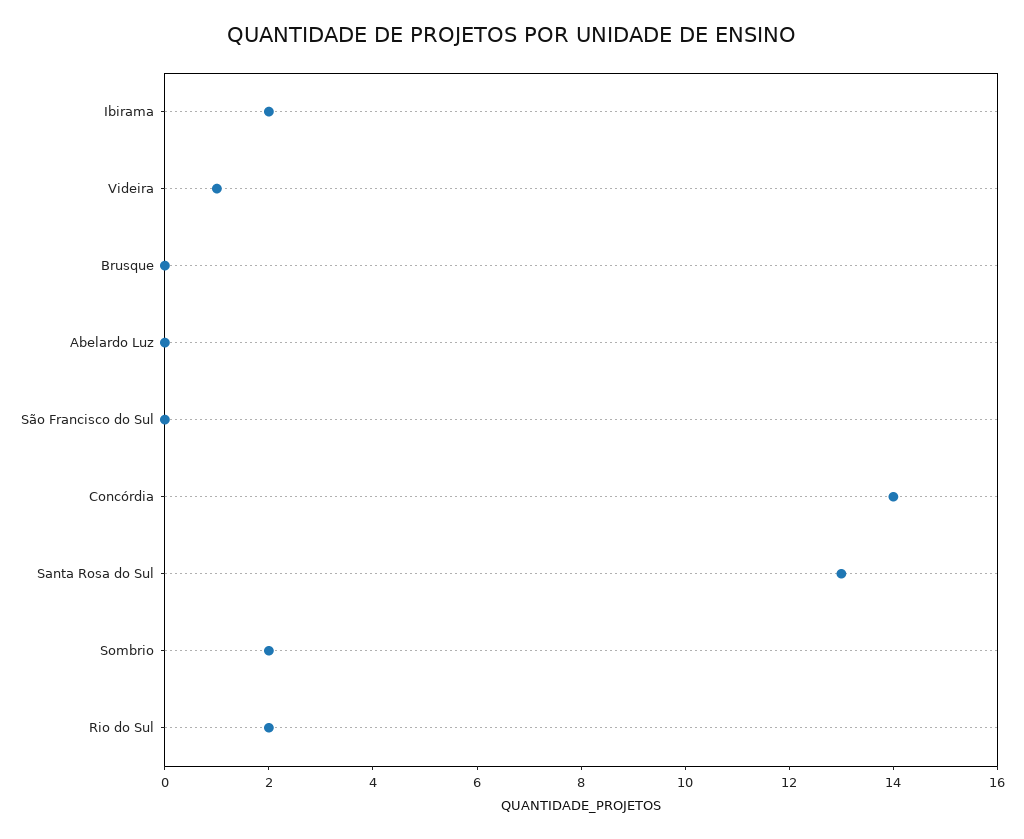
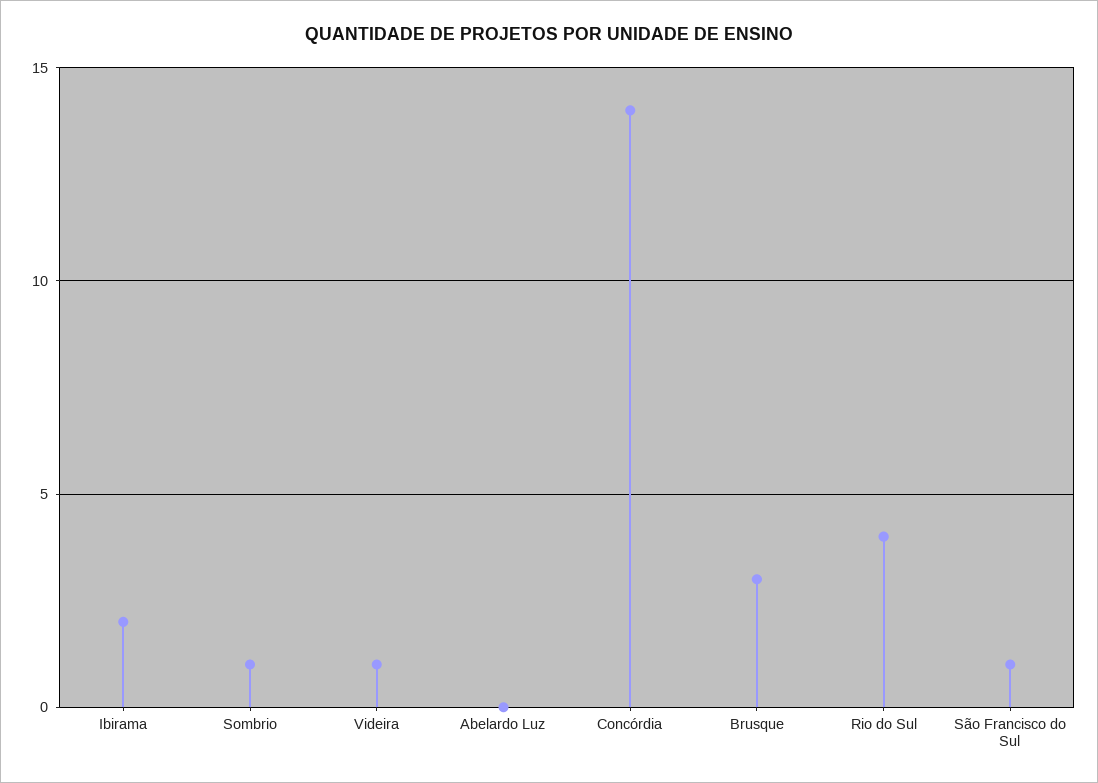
Brusque: 0 -> 3
São Francisco do Sul: 0 -> 1
Santa Rosa do Sul: 13 -> none
Sombrio: 2 -> 1
Rio do Sul: 2 -> 4

